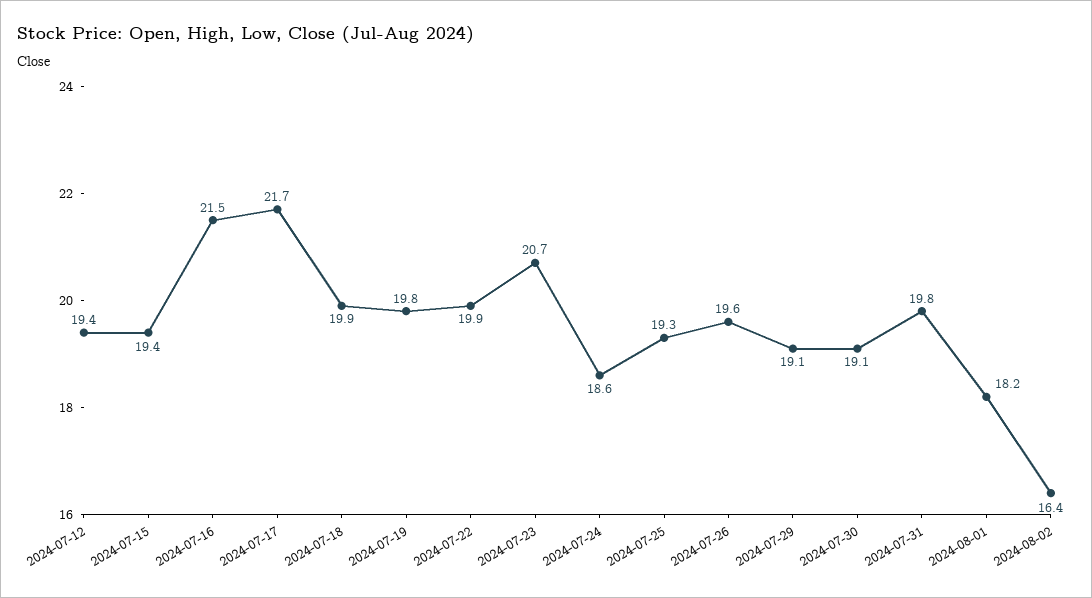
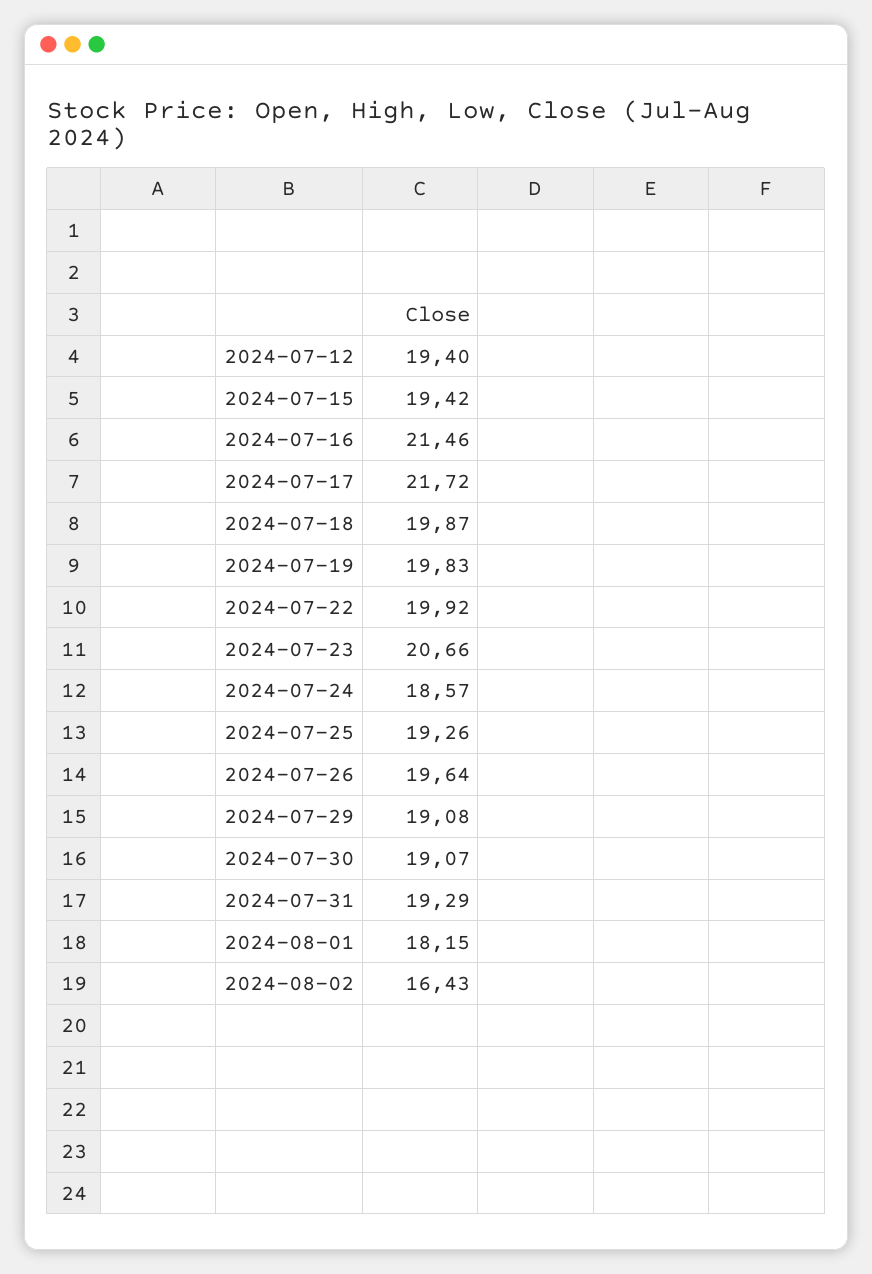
2024-07-31: 19.8 -> 19.29

